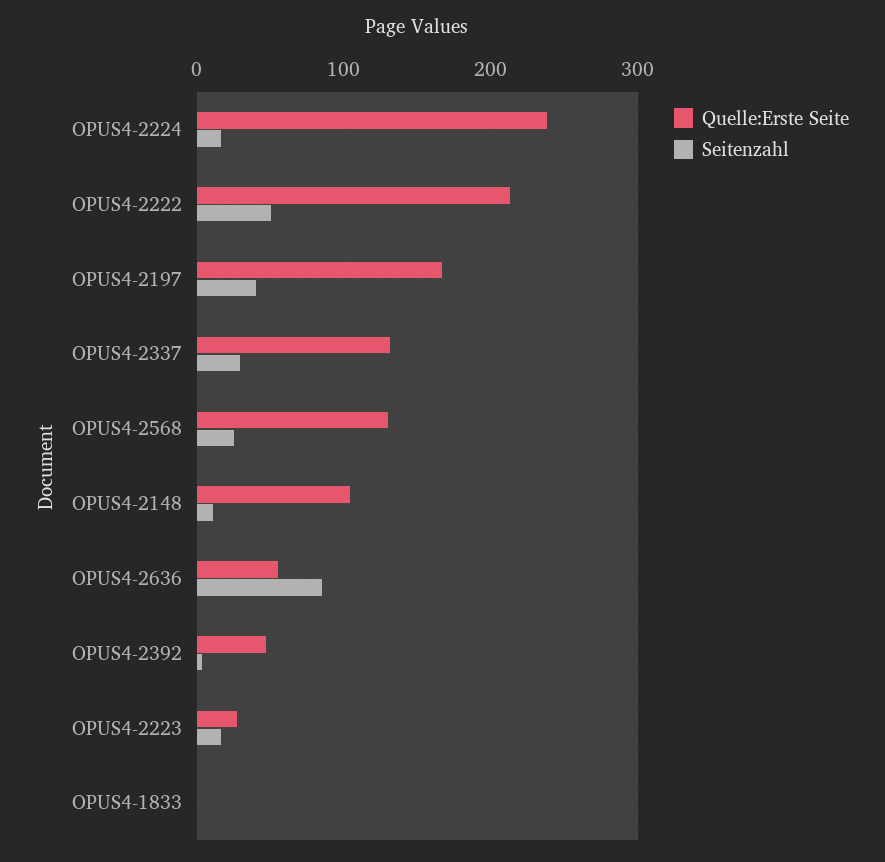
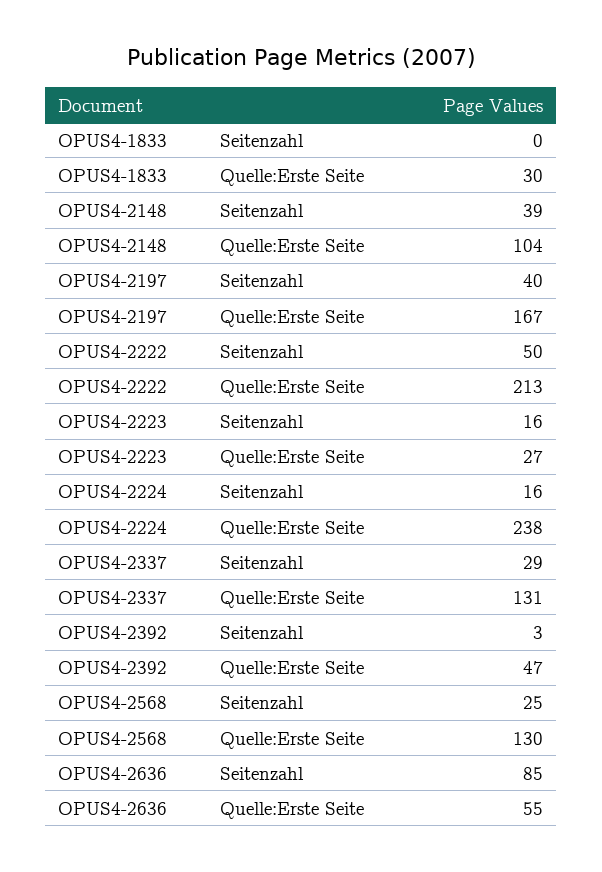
Seitenzahl, OPUS4-2148: 10 -> 39
Quelle:Erste Seite, OPUS4-1833: 0 -> 30

